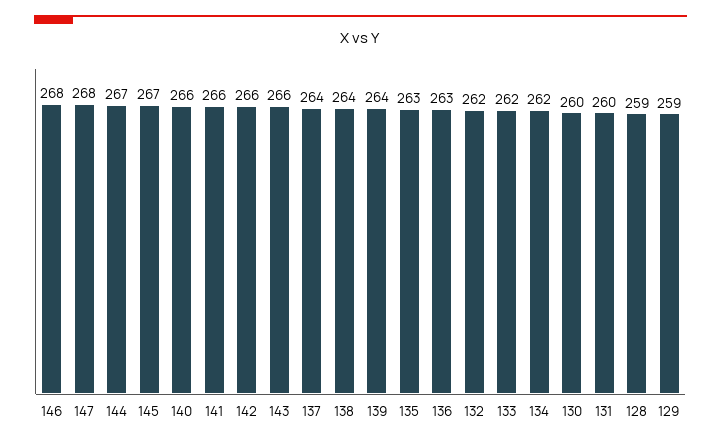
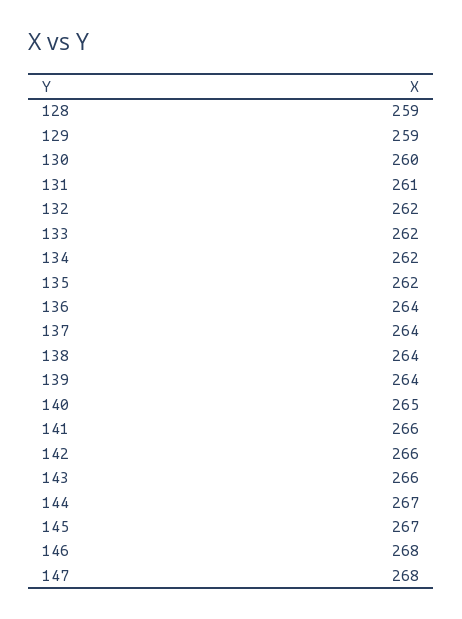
140: 266 -> 265
135: 263 -> 262
136: 263 -> 264
131: 260 -> 261

